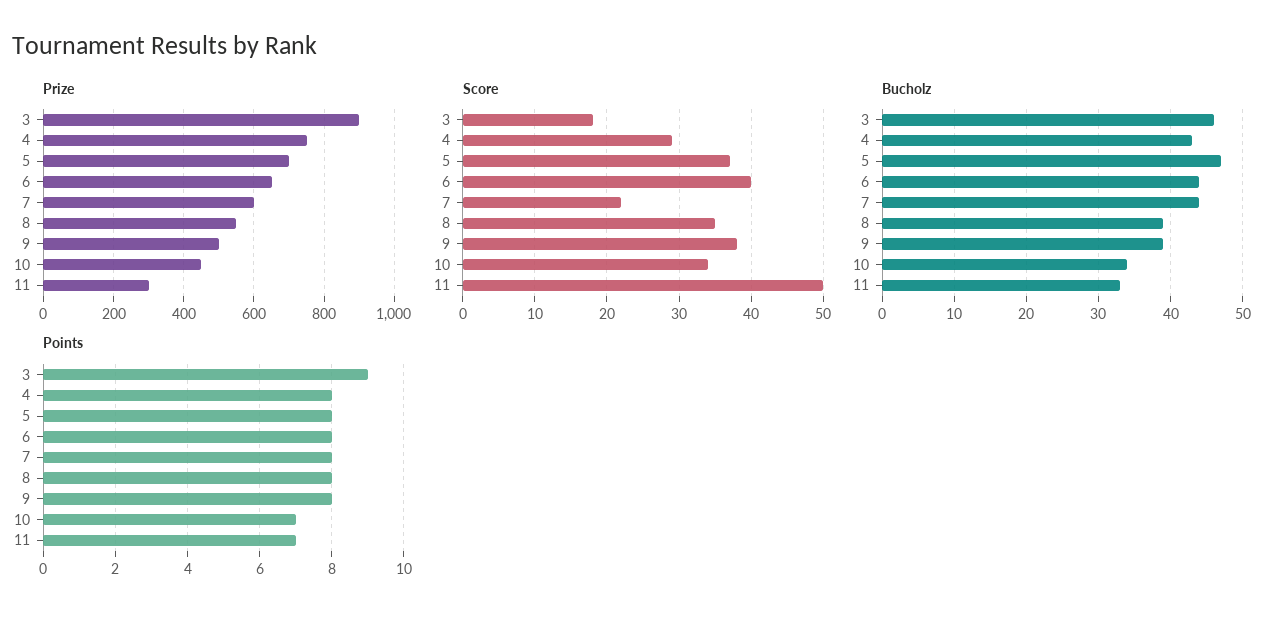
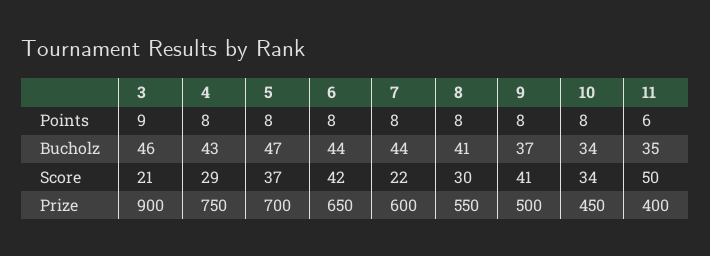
Prize, 11: 300 -> 400
Score, 3: 18 -> 21
Score, 6: 40 -> 42
Score, 8: 35 -> 30
Score, 9: 38 -> 41
Bucholz, 8: 39 -> 41
Bucholz, 9: 39 -> 37
Bucholz, 11: 33 -> 35
Points, 10: 7 -> 8
Points, 11: 7 -> 6

